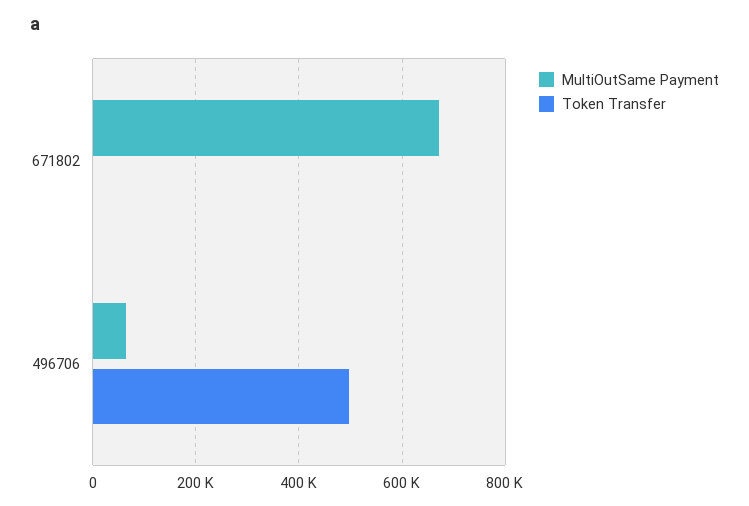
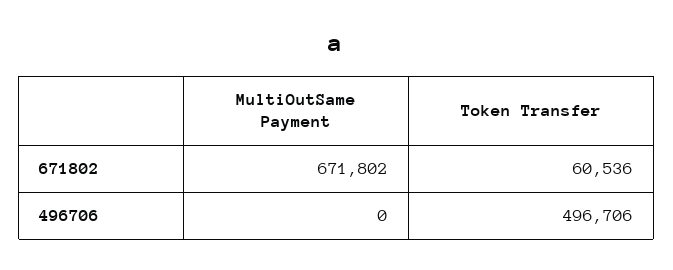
Token Transfer, 671802: 0 -> 60536
MultiOutSame Payment, 496706: 60000 -> 0

